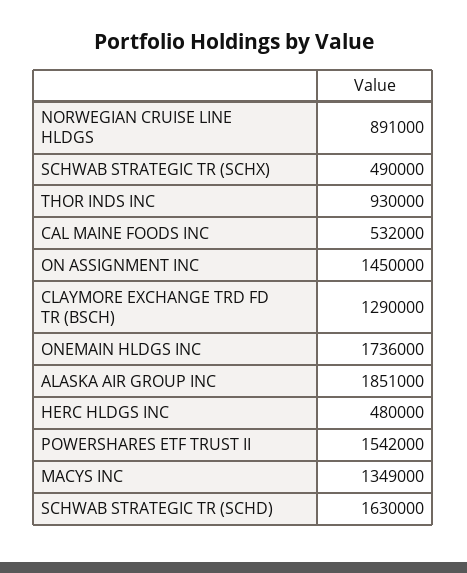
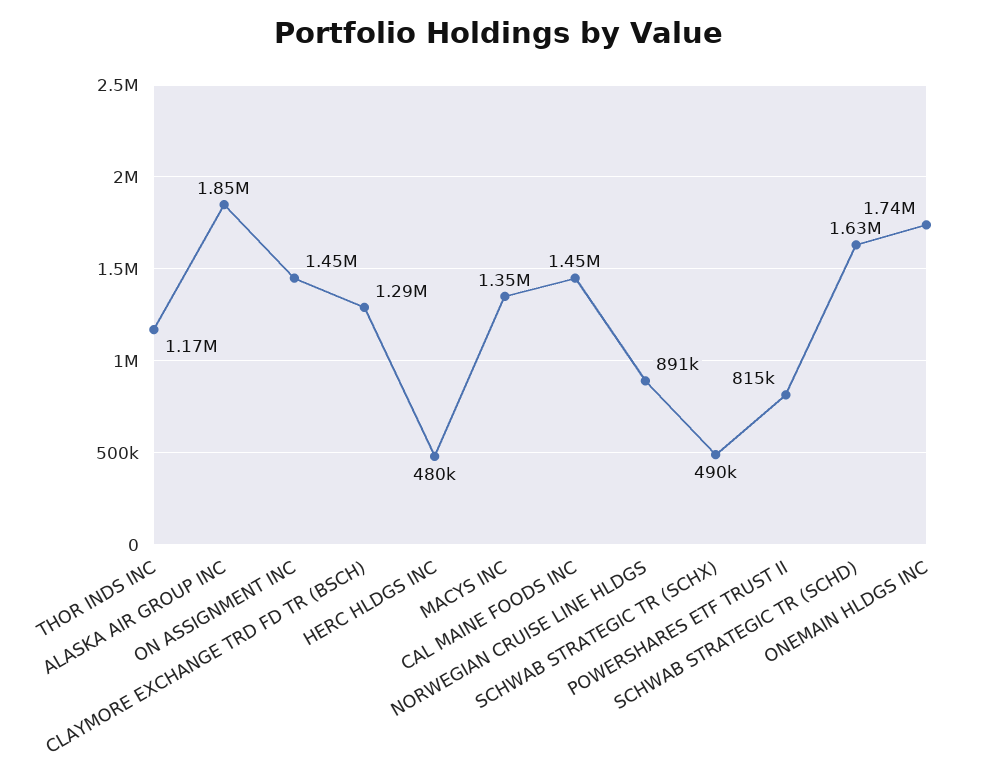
THOR INDS INC: 930000 -> 1170000
CAL MAINE FOODS INC: 532000 -> 1450000
POWERSHARES ETF TRUST II: 1542000 -> 815000

